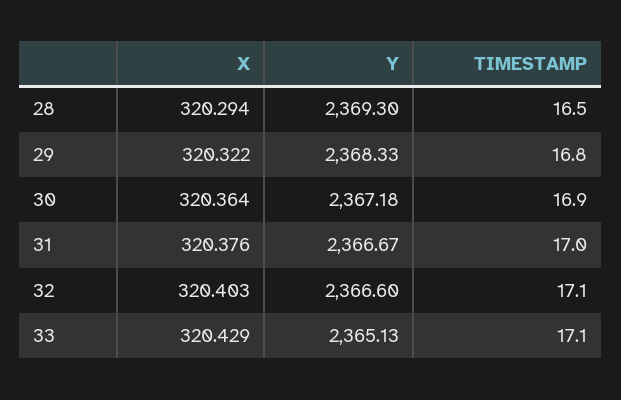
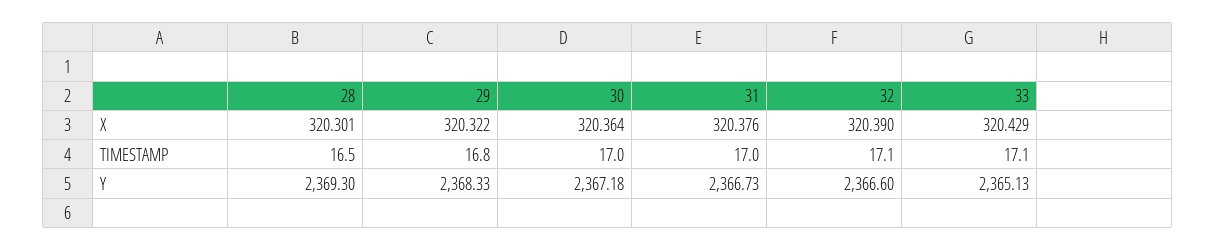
X, 28: 320.294 -> 320.301
TIMESTAMP, 30: 16.9 -> 17
Y, 31: 2366.67 -> 2366.73
X, 32: 320.403 -> 320.39

